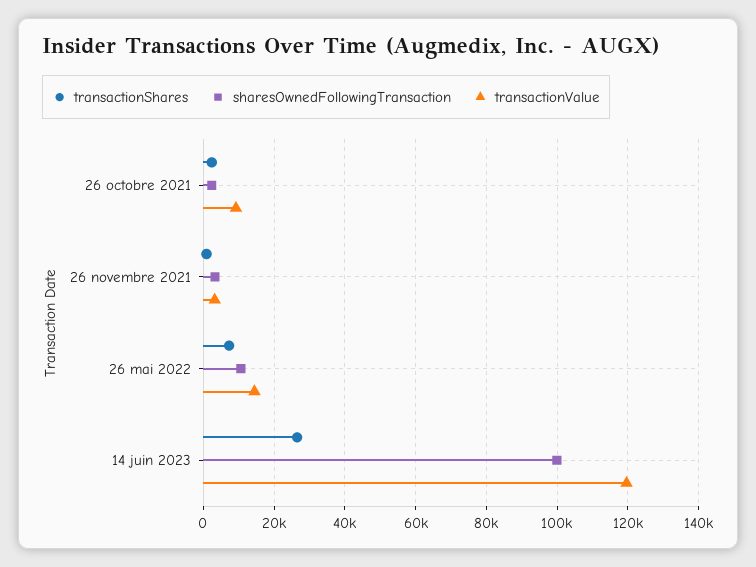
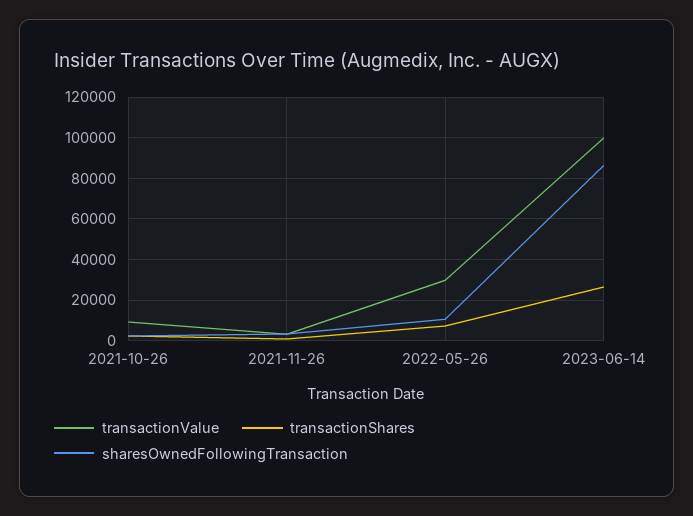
transactionValue, 26 mai 2022: 14000 -> 30000
sharesOwnedFollowingTransaction, 14 juin 2023: 100000 -> 85000
transactionValue, 14 juin 2023: 120000 -> 100000

